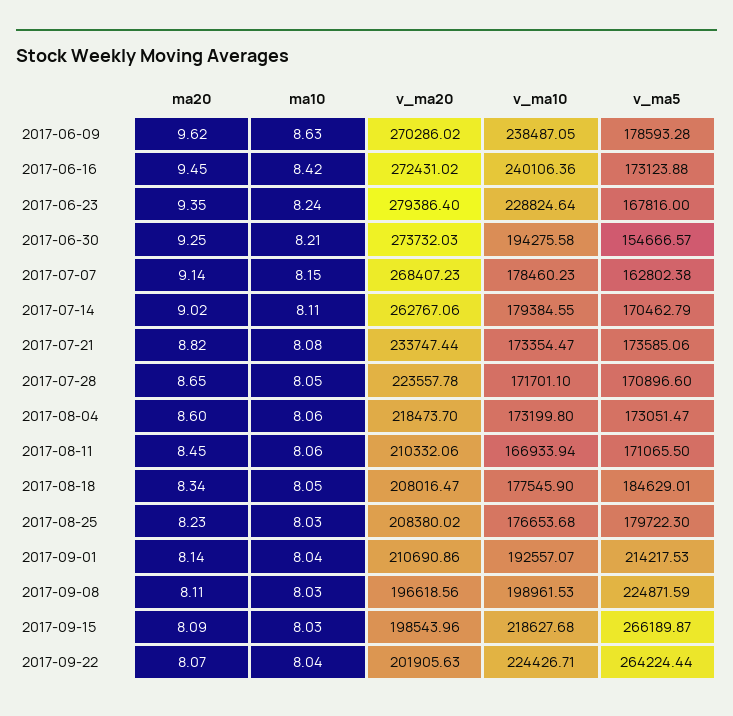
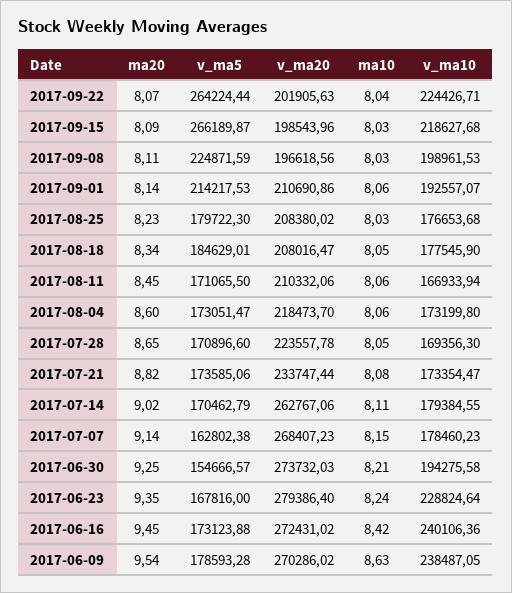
ma20, 2017-06-09: 9.62 -> 9.54
v_ma10, 2017-07-28: 171701.1 -> 169356.3
ma10, 2017-09-01: 8.04 -> 8.06

